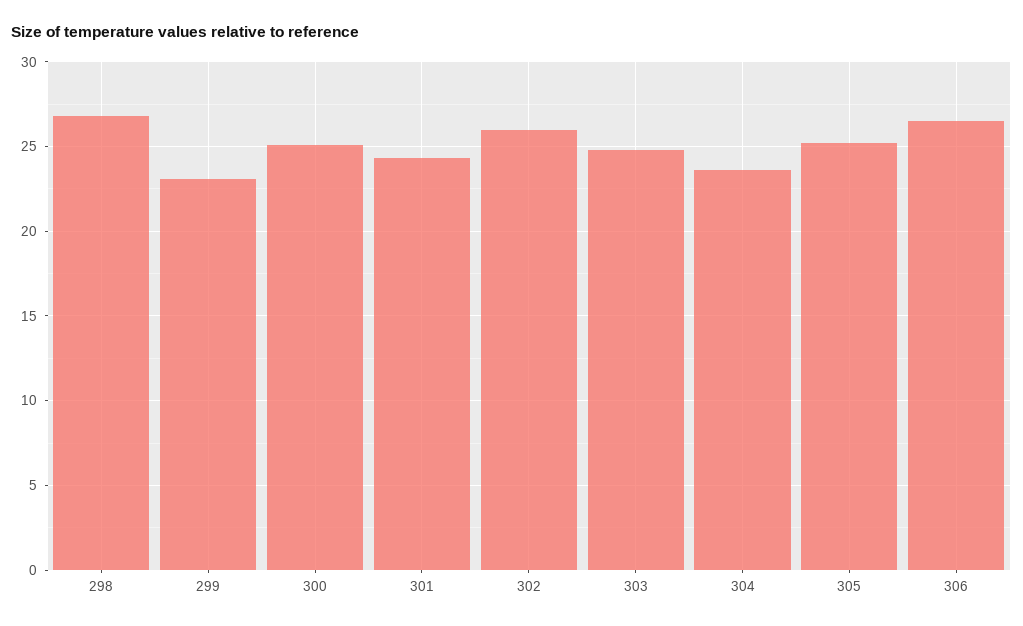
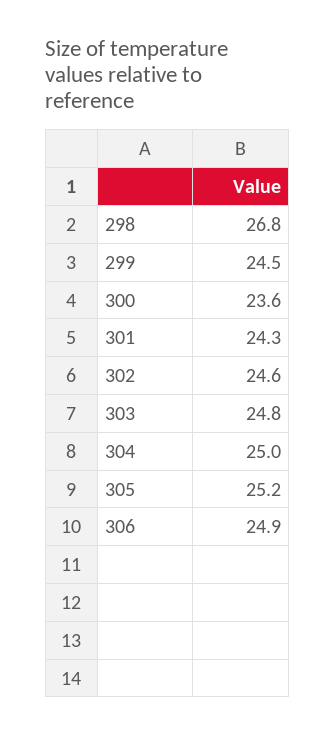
299: 23 -> 24.5
300: 25 -> 23.6
302: 26 -> 24.6
304: 23.5 -> 25
306: 26.5 -> 24.9

